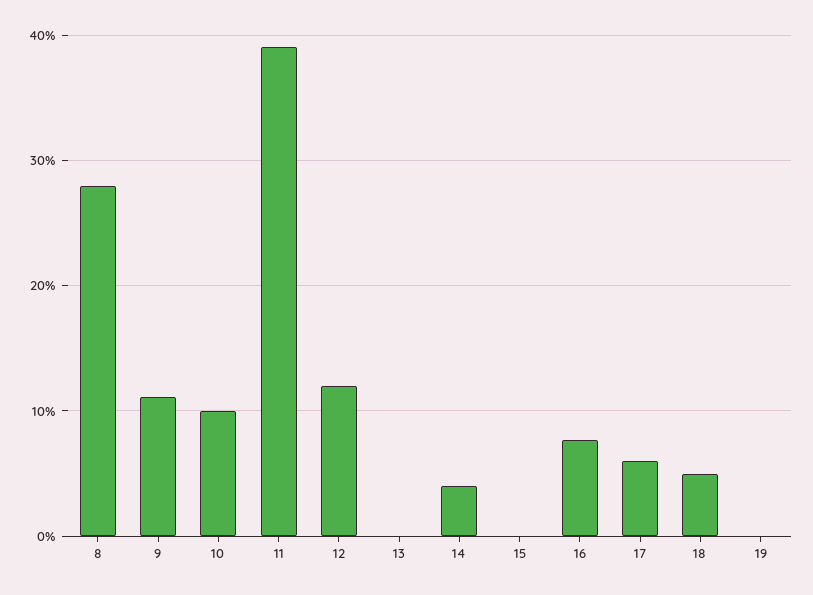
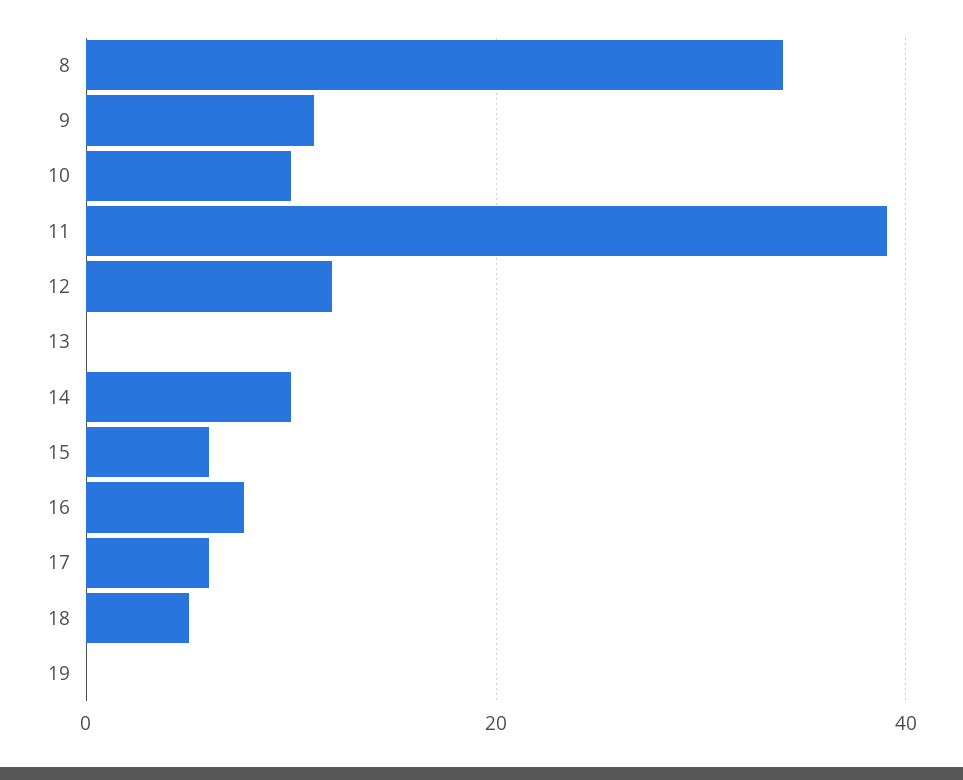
8: 28 -> 34
14: 4 -> 10
15: 0 -> 6

